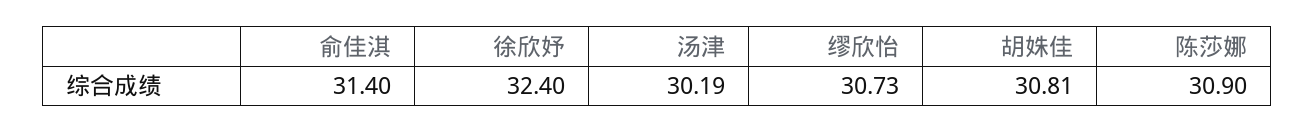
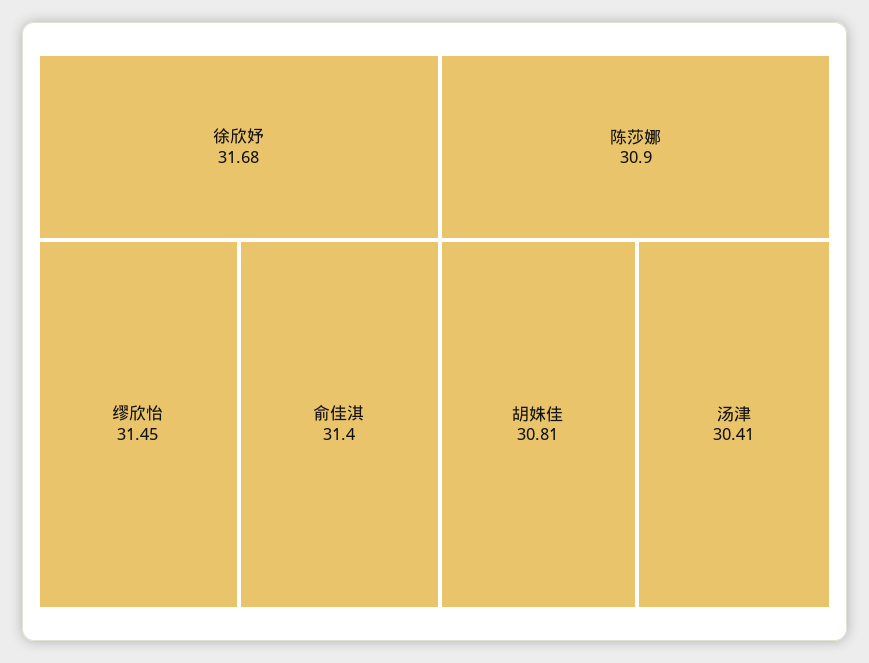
徐欣妤: 32.4 -> 31.68
汤津: 30.19 -> 30.41
缪欣怡: 30.73 -> 31.45

